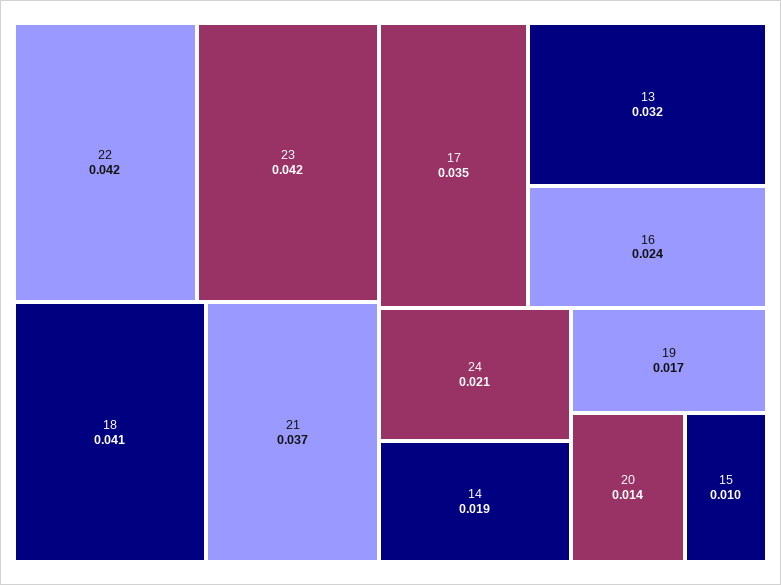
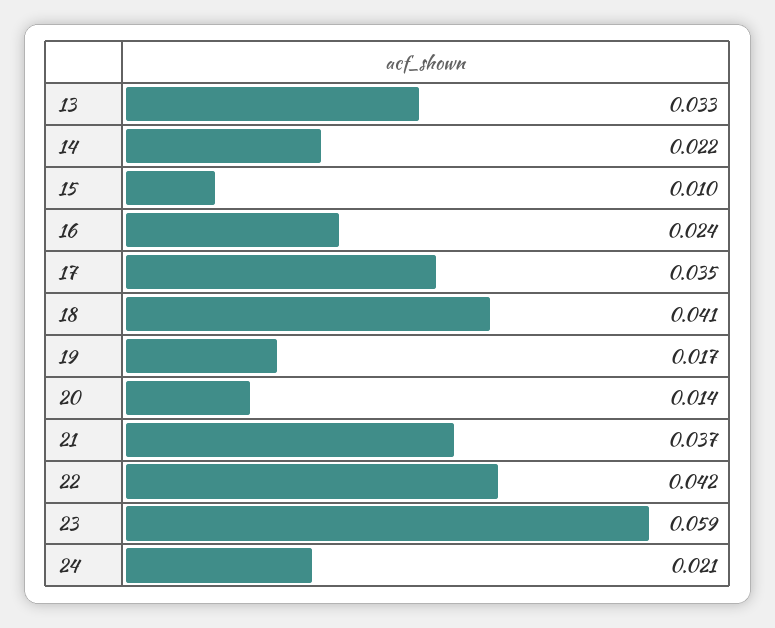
23: 0.042 -> 0.059
13: 0.032 -> 0.033
14: 0.019 -> 0.022

